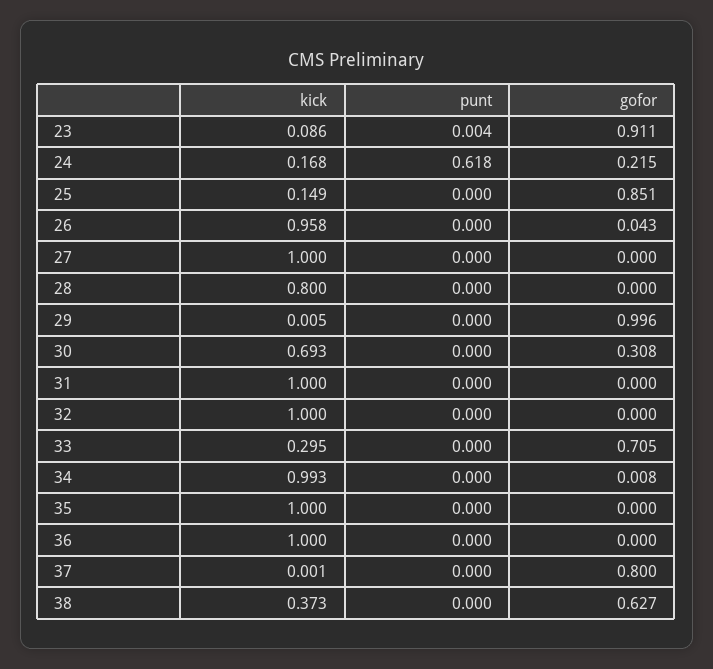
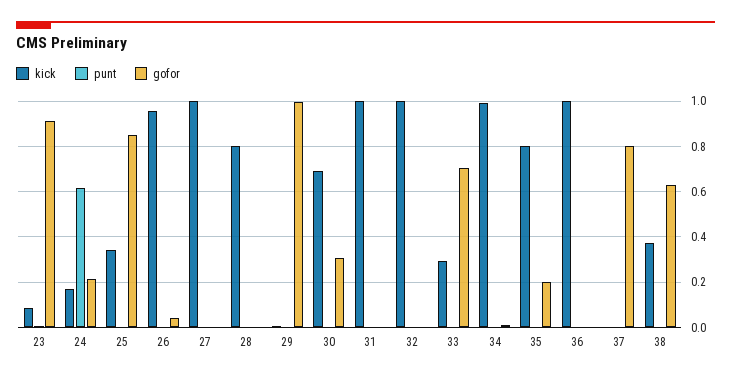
kick, 25: 0.149 -> 0.35
kick, 35: 1 -> 0.8
gofor, 35: 0 -> 0.2

